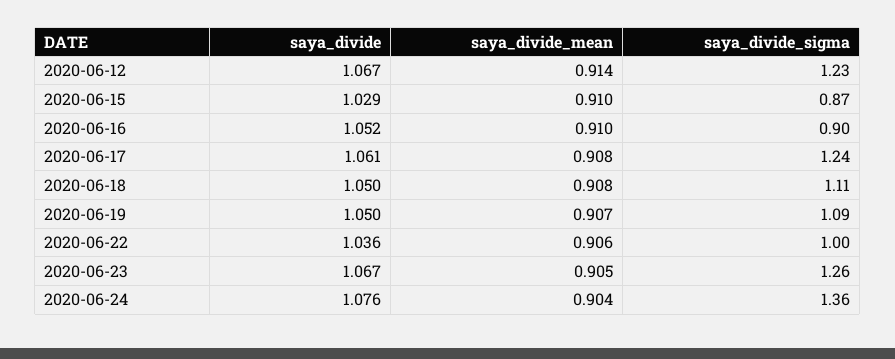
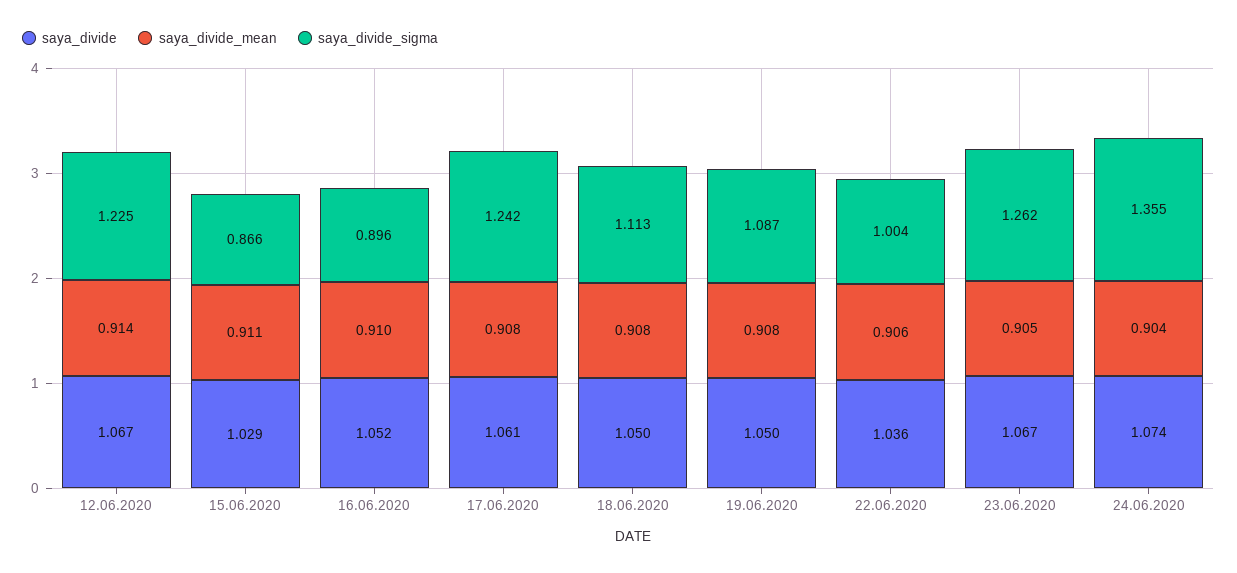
saya_divide_mean, 2020-06-15: 0.91 -> 0.911
saya_divide_mean, 2020-06-19: 0.907 -> 0.908
saya_divide, 2020-06-24: 1.076 -> 1.074

